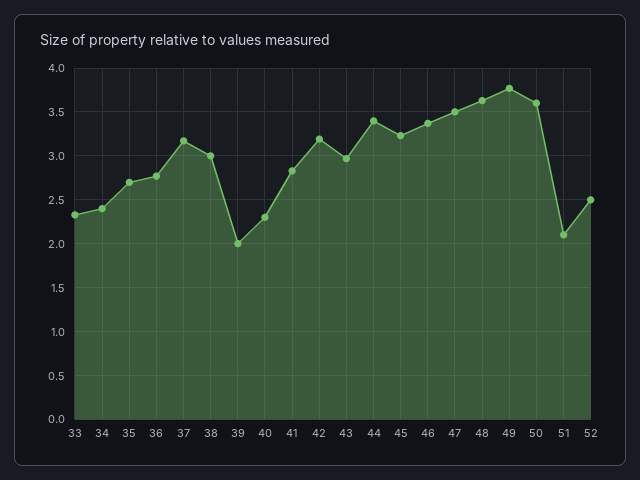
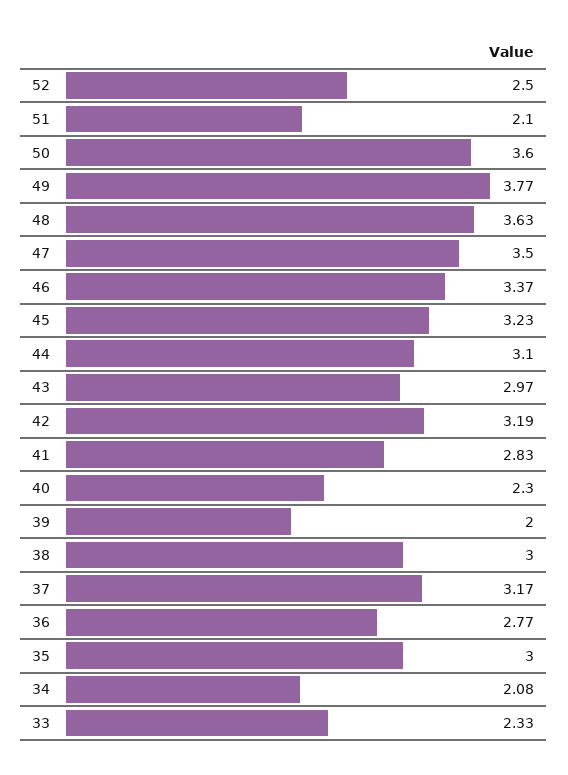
34: 2.4 -> 2.08
35: 2.7 -> 3
44: 3.4 -> 3.1

